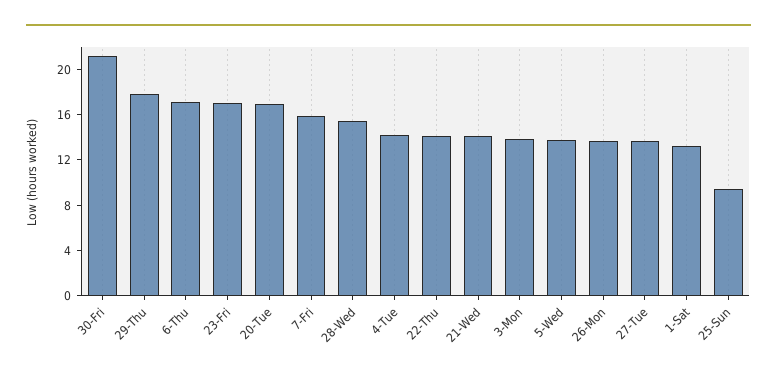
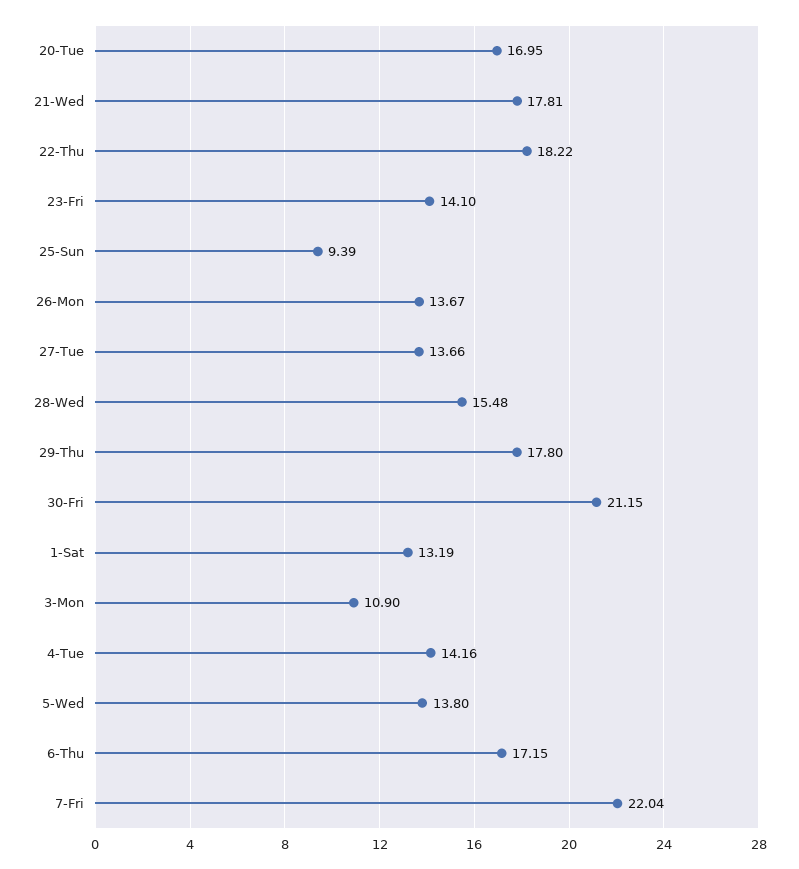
23-Fri: 17 -> 14.1
7-Fri: 16 -> 22.04
22-Thu: 14 -> 18.22
21-Wed: 14 -> 17.81
3-Mon: 14 -> 10.9

